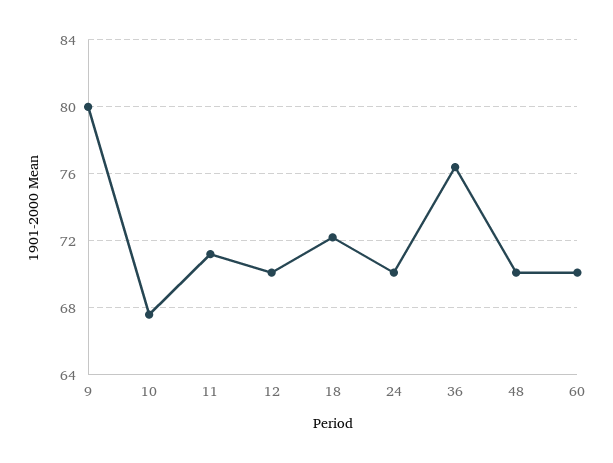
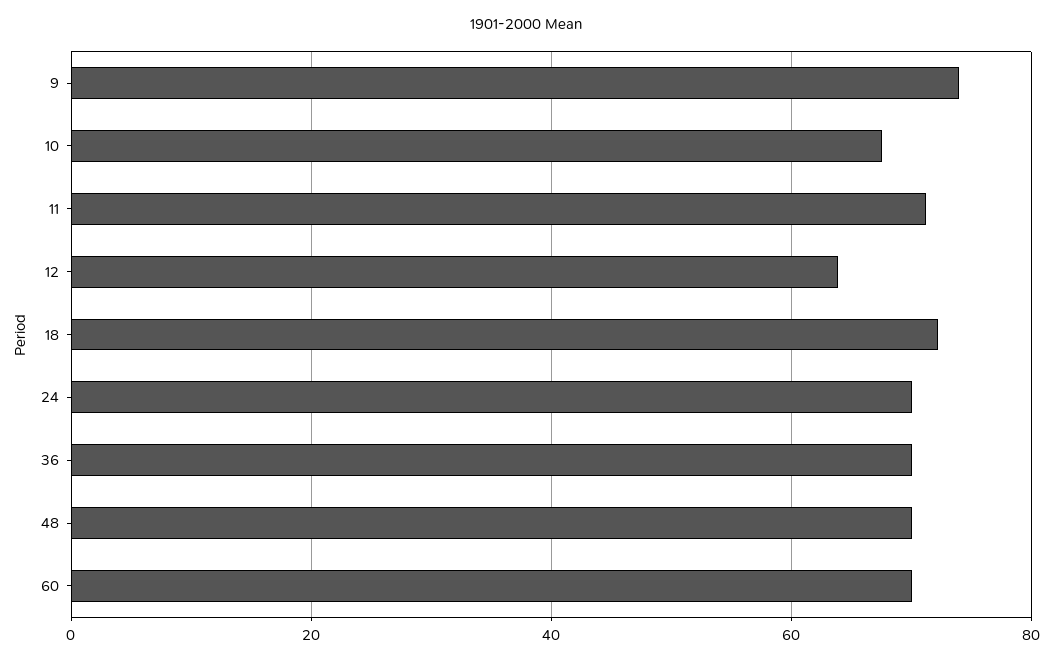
9: 80 -> 74
12: 70 -> 64
36: 76.5 -> 70

